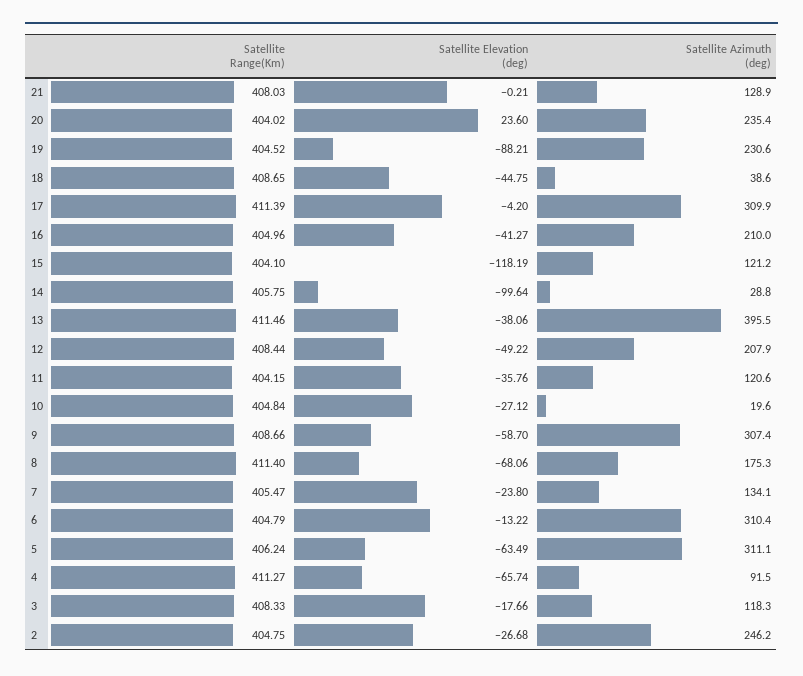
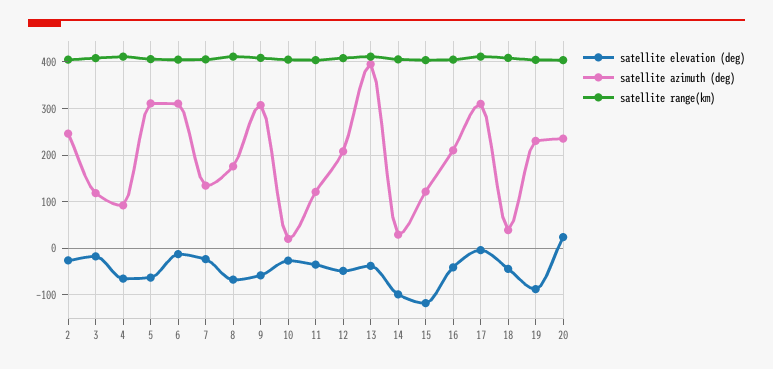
Satellite Range(Km), 21: 408.03 -> none
Satellite Elevation (deg), 21: -0.21 -> none
Satellite Azimuth (deg), 21: 128.9 -> none

